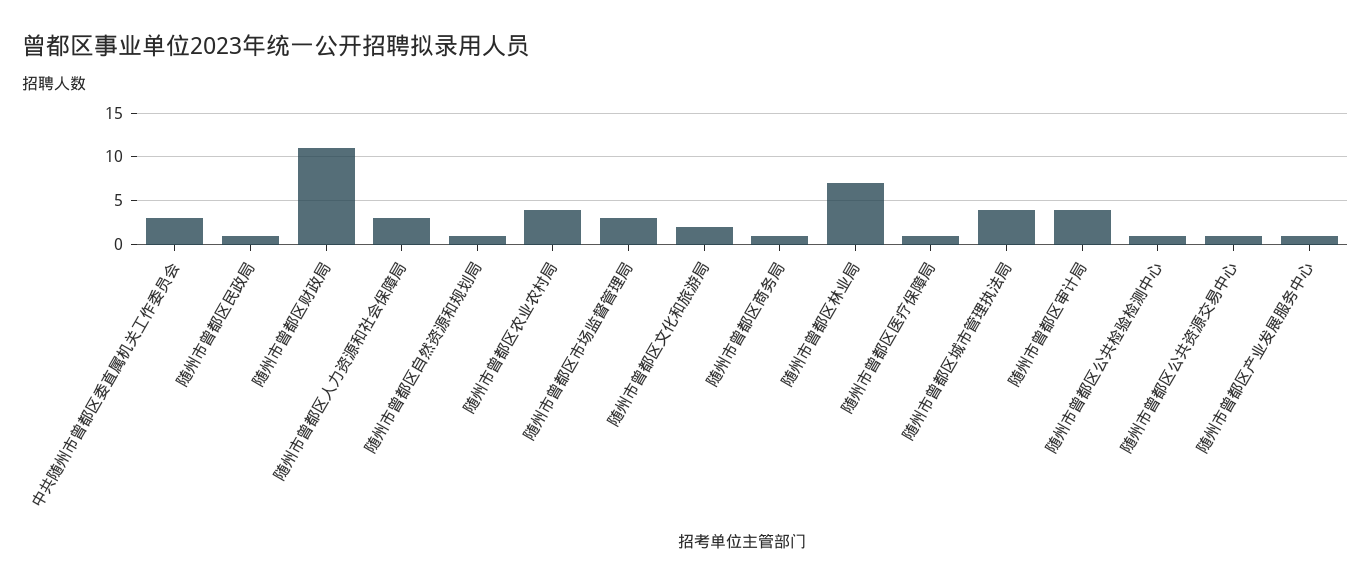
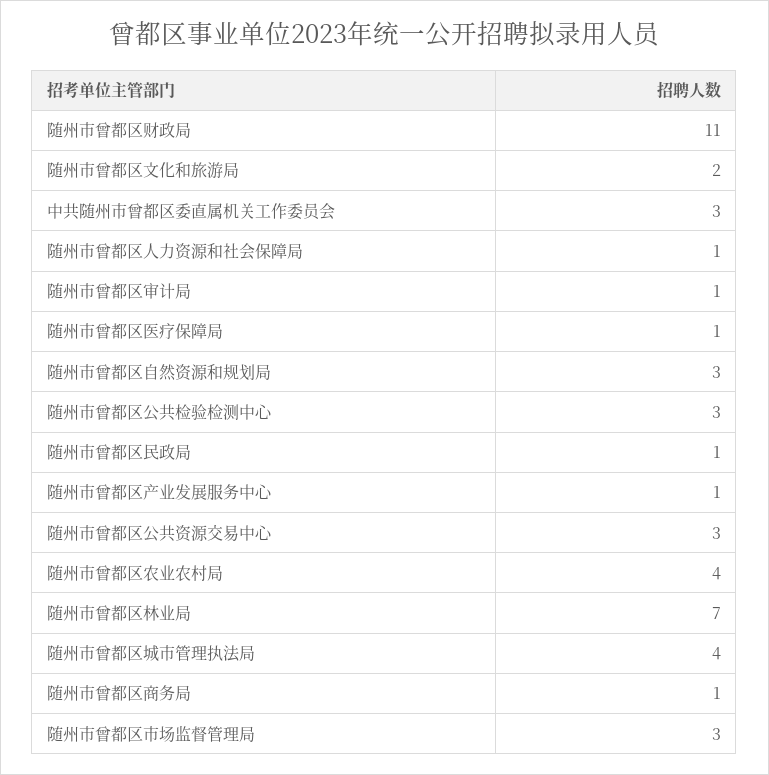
随州市曾都区人力资源和社会保障局: 3 -> 1
随州市曾都区自然资源和规划局: 1 -> 3
随州市曾都区审计局: 4 -> 1
随州市曾都区公共检验检测中心: 1 -> 3
随州市曾都区公共资源交易中心: 1 -> 3

